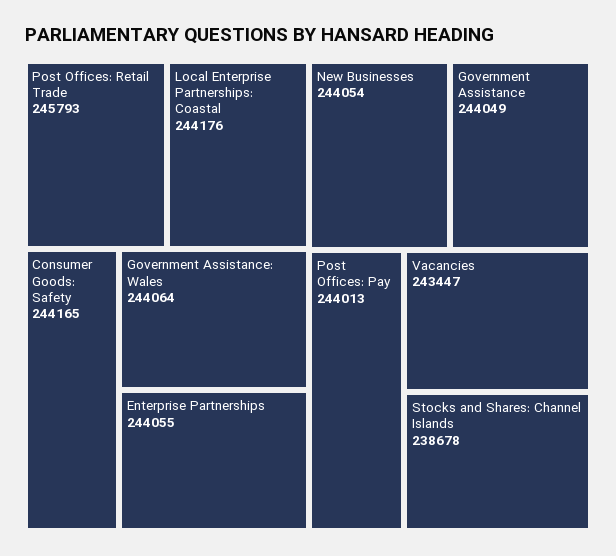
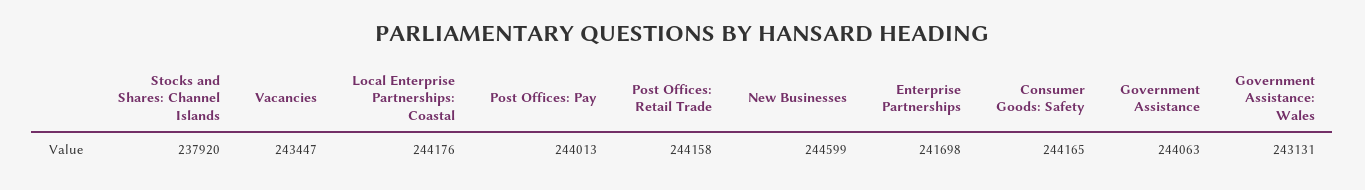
Post Offices: Retail Trade: 245793 -> 244158
Government Assistance: Wales: 244064 -> 243131
Enterprise Partnerships: 244055 -> 241698
New Businesses: 244054 -> 244599
Government Assistance: 244049 -> 244063
Stocks and Shares: Channel Islands: 238678 -> 237920

